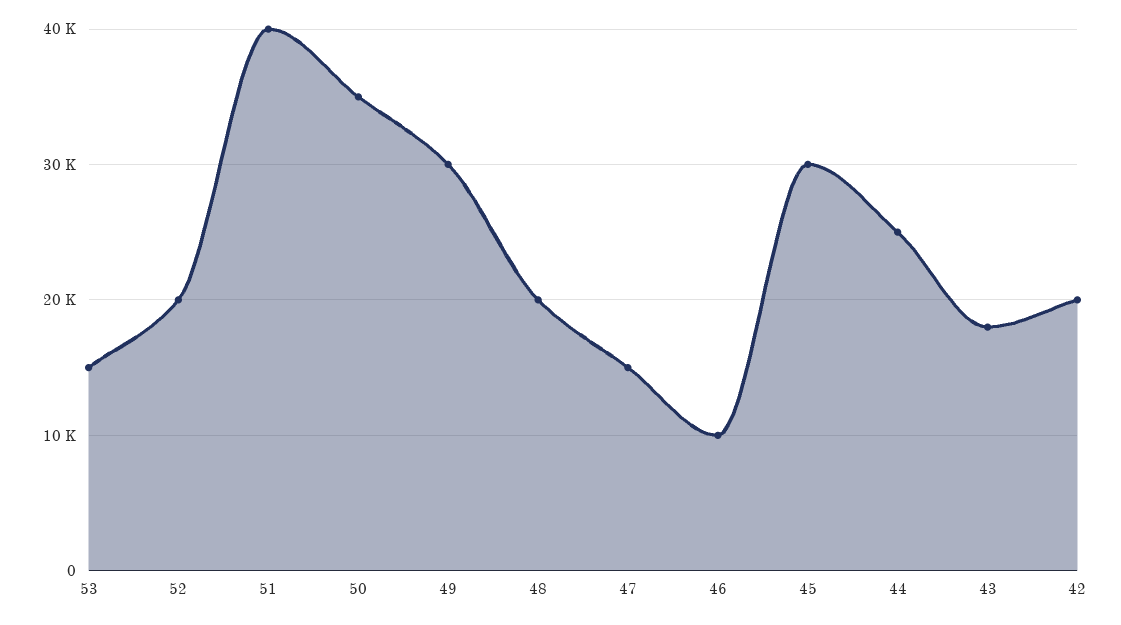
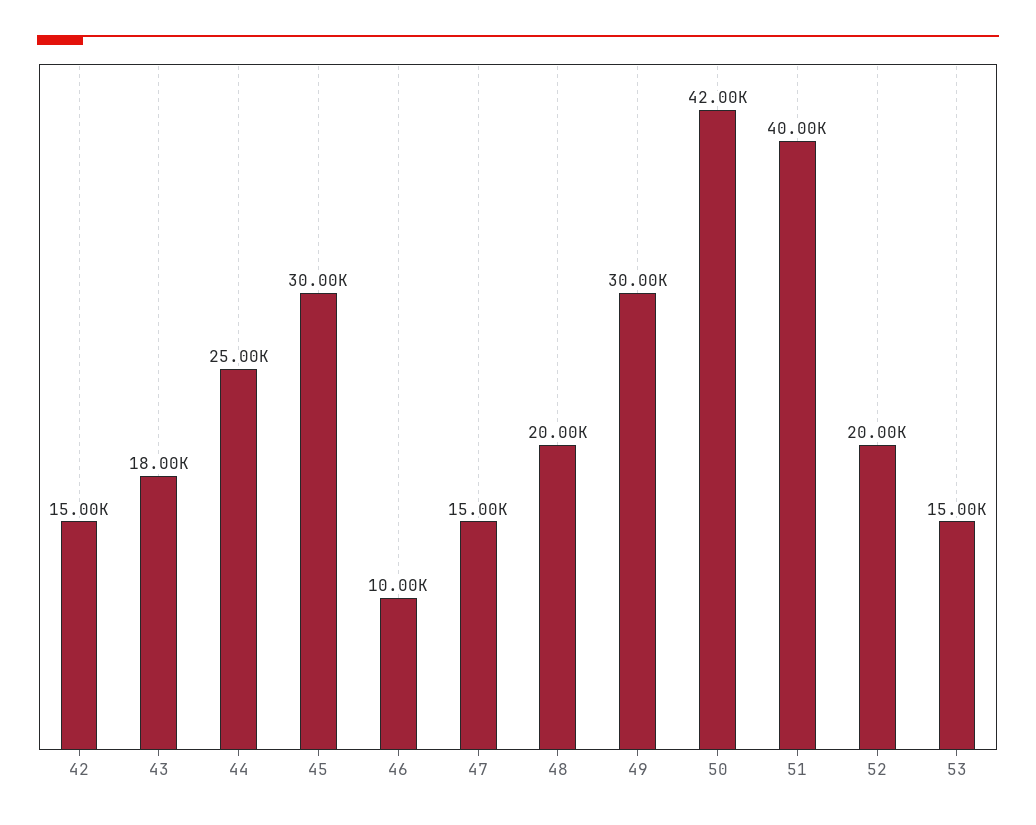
50: 35000 -> 42000
42: 20000 -> 15000

